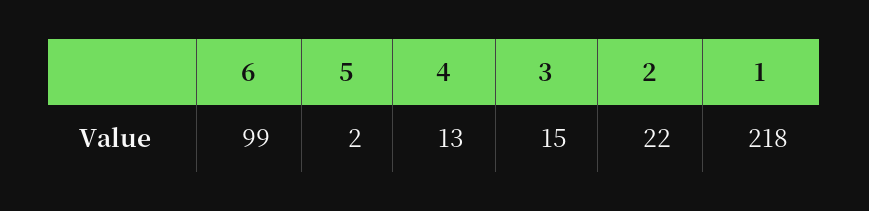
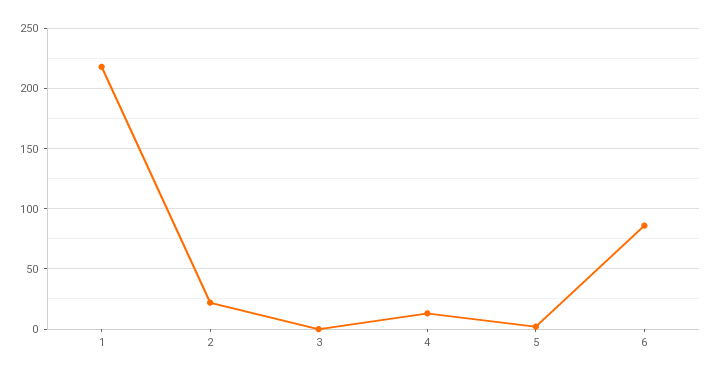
6: 99 -> 85
3: 15 -> 0

